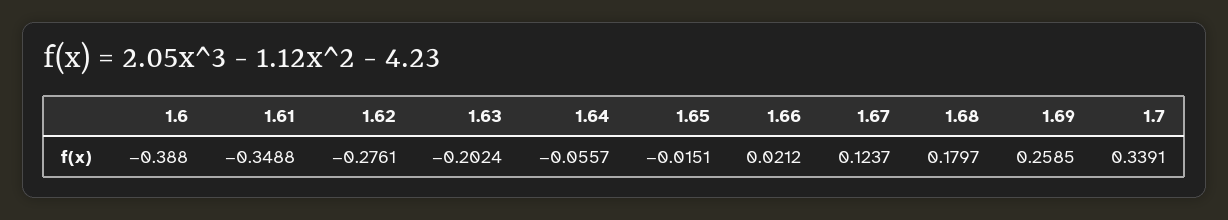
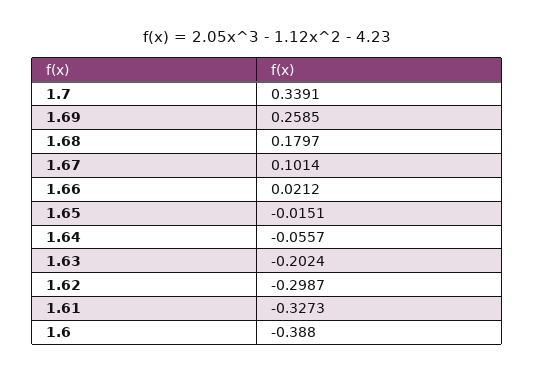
1.61: -0.3488 -> -0.3273
1.62: -0.2761 -> -0.2987
1.67: 0.1237 -> 0.1014

